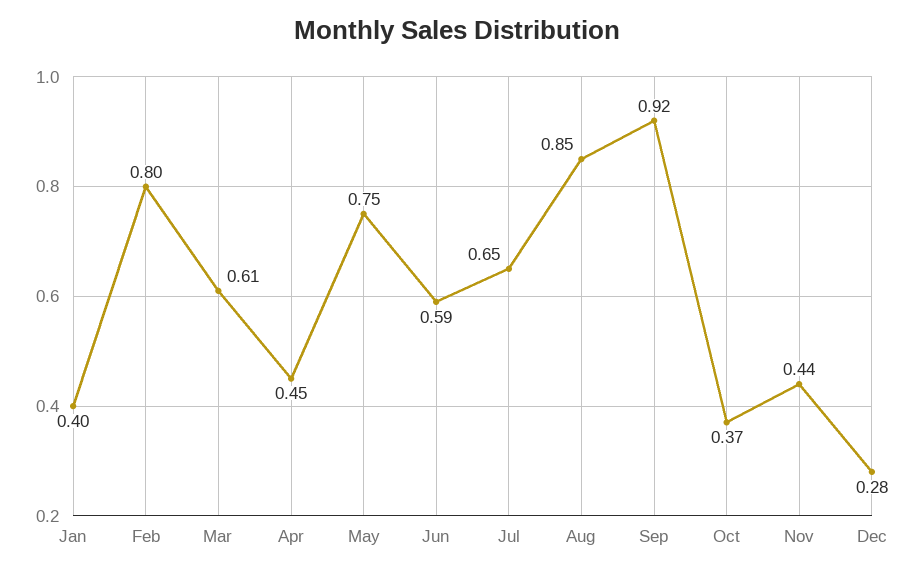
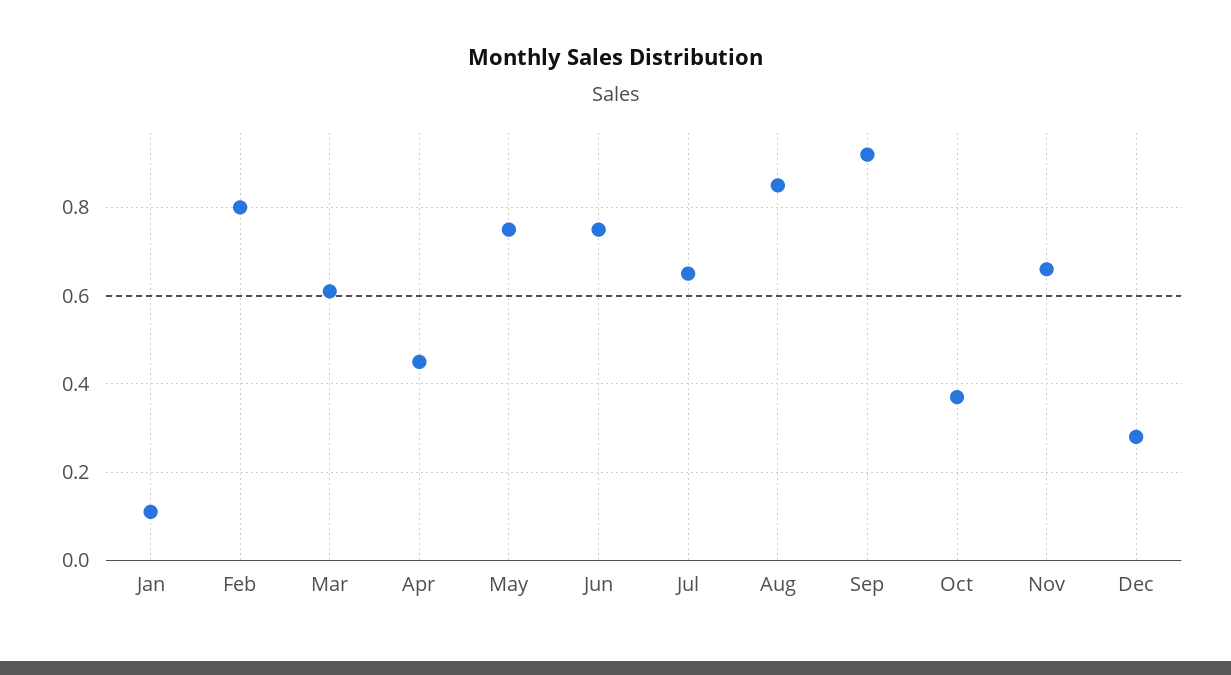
Jan: 0.4 -> 0.1
Jun: 0.59 -> 0.75
Nov: 0.44 -> 0.65

